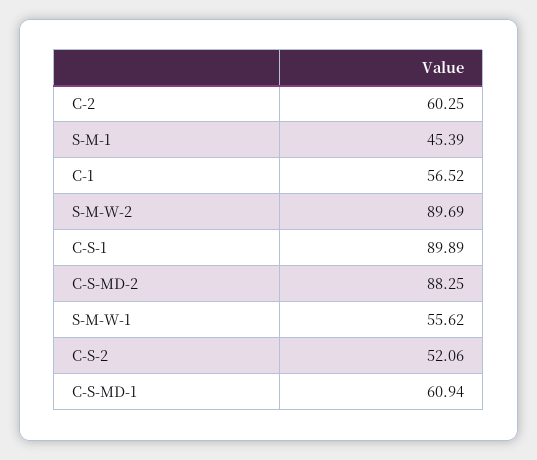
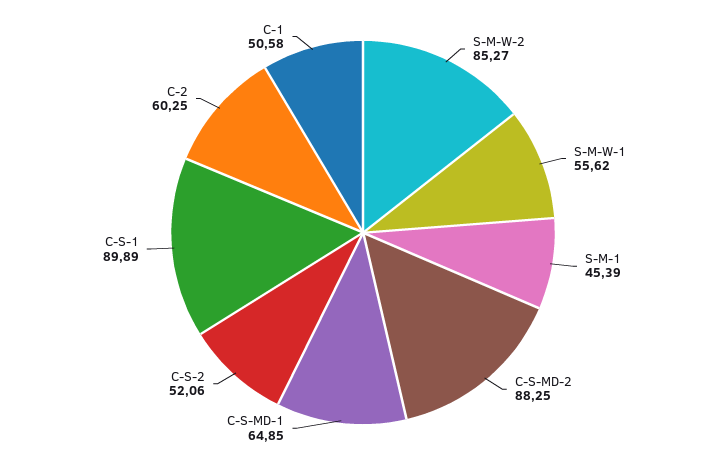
C-1: 56.52 -> 50.58
S-M-W-2: 89.69 -> 85.27
C-S-MD-1: 60.94 -> 64.85

